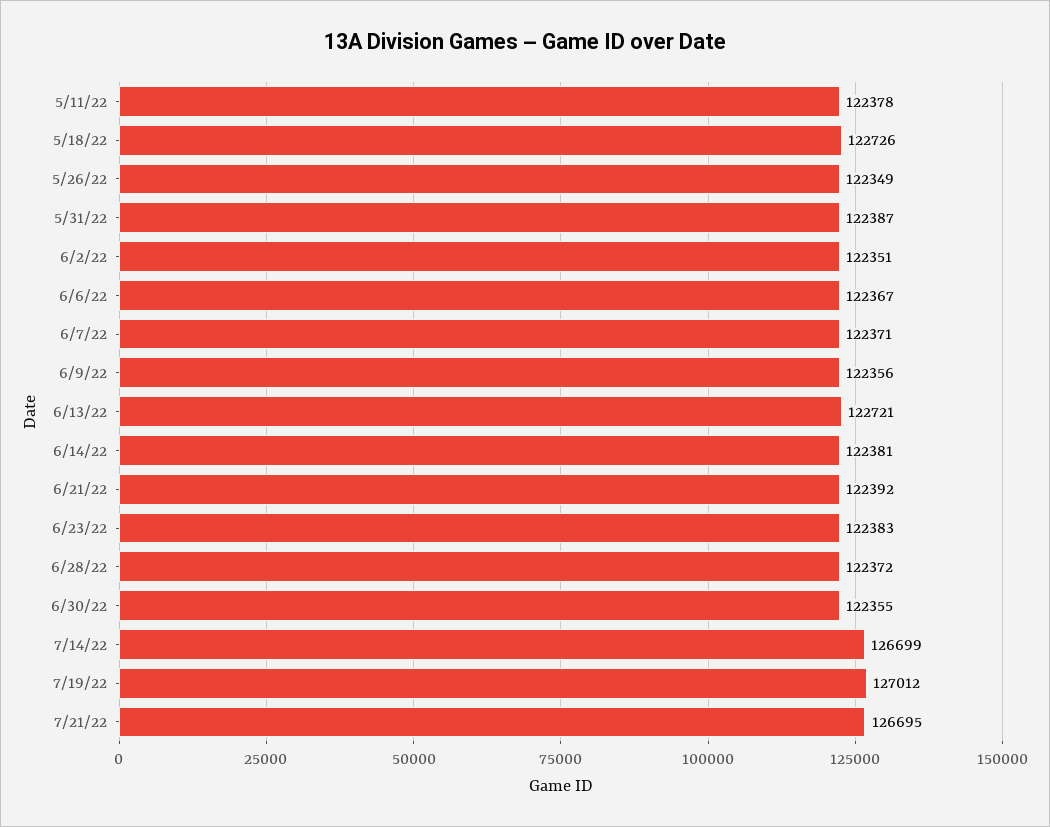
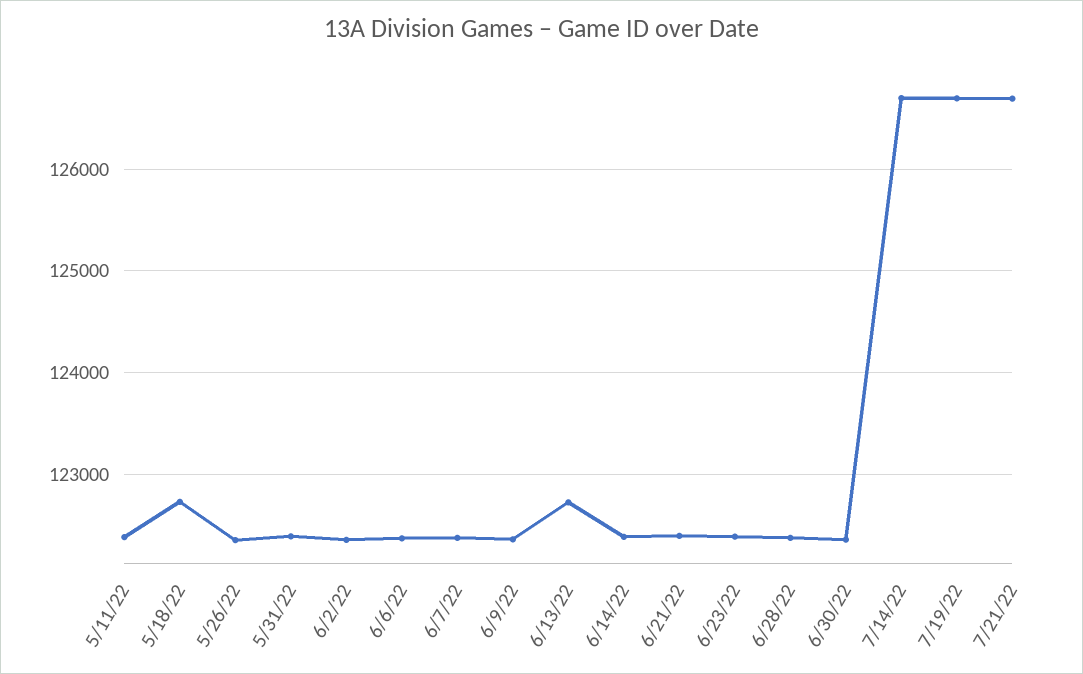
7/19/22: 127012 -> 126700

